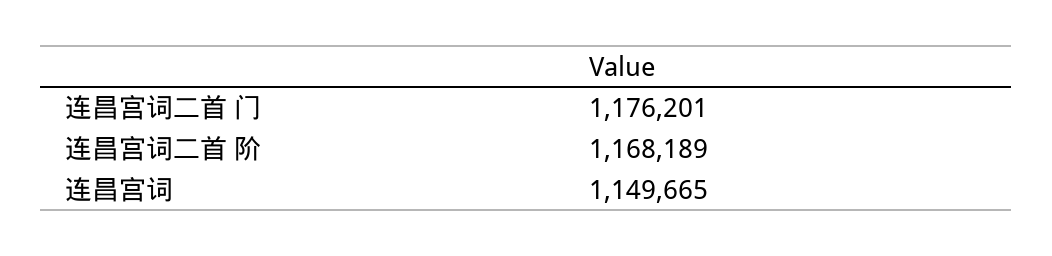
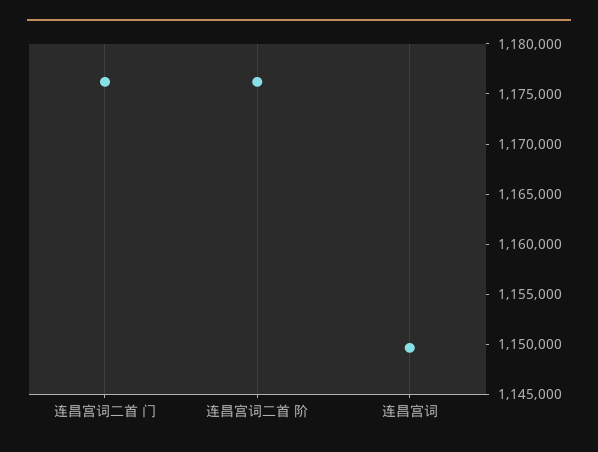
连昌宫词二首 阶: 1168189 -> 1176000

